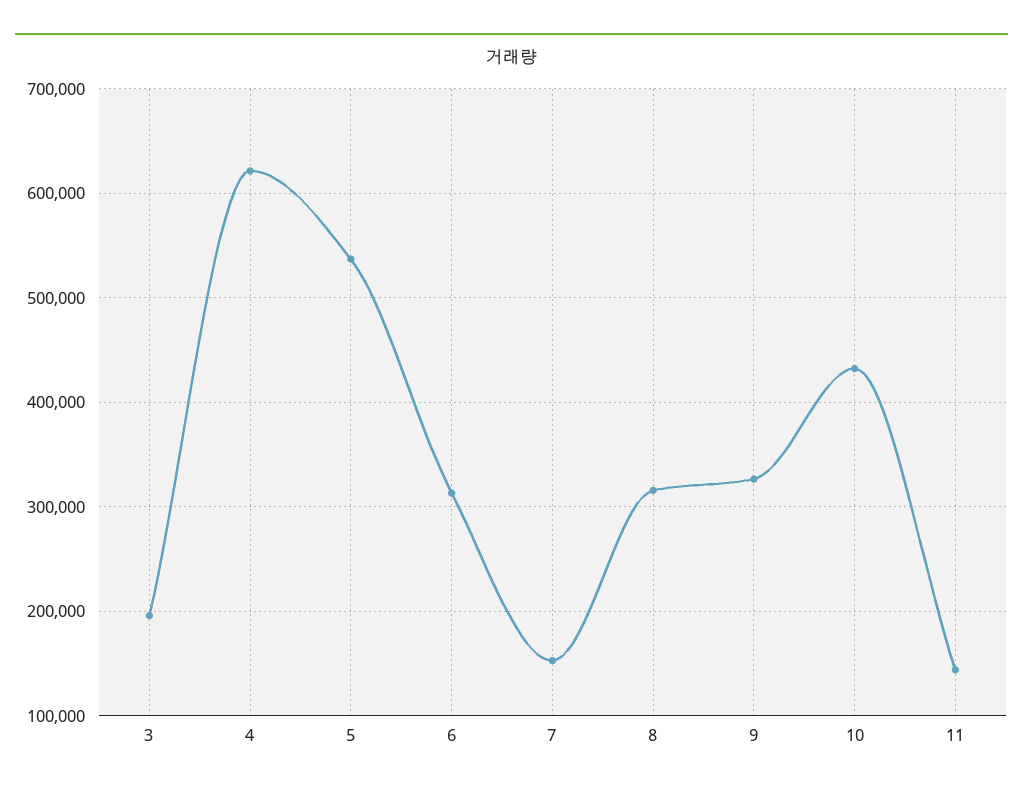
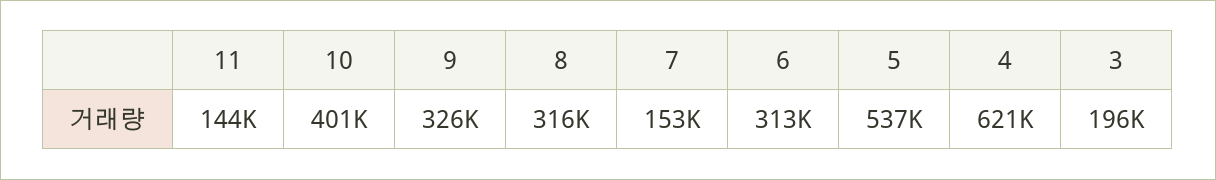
10: 430000 -> 401000

